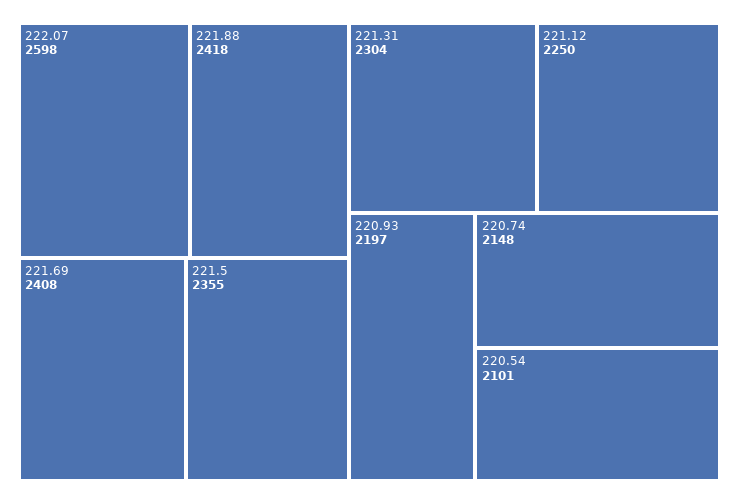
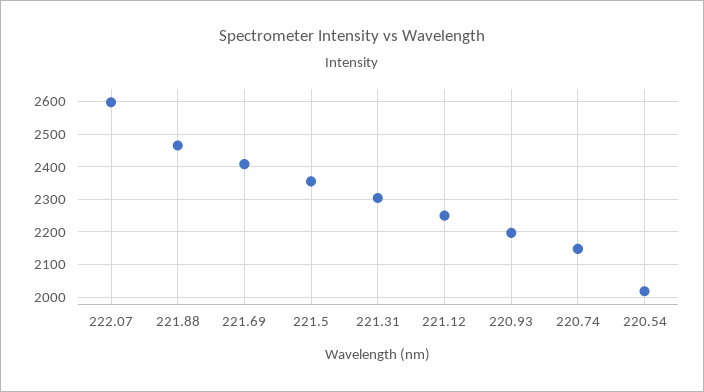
221.88: 2418 -> 2460
220.54: 2101 -> 2020

